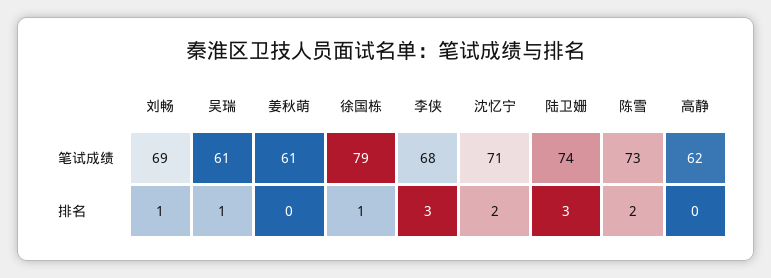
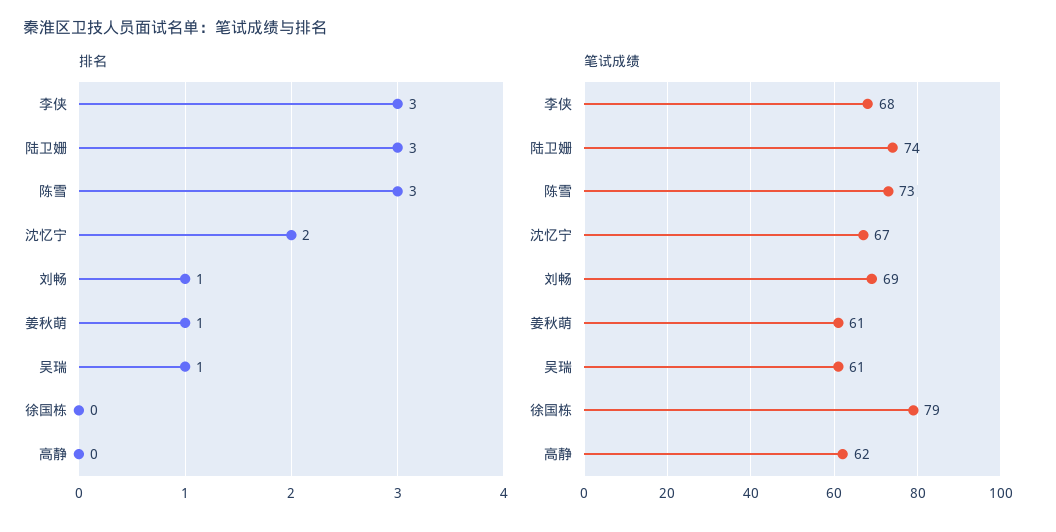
笔试成绩, 沈忆宁: 71 -> 67
排名, 姜秋萌: 0 -> 1
排名, 徐国栋: 1 -> 0
排名, 陈雪: 2 -> 3

